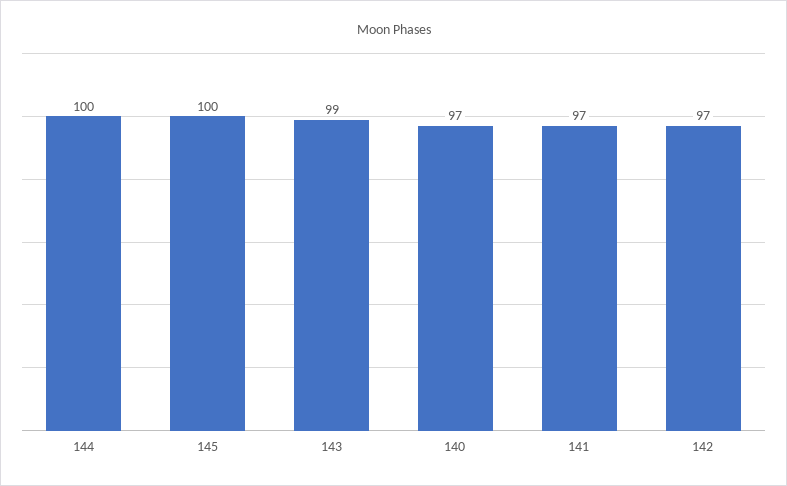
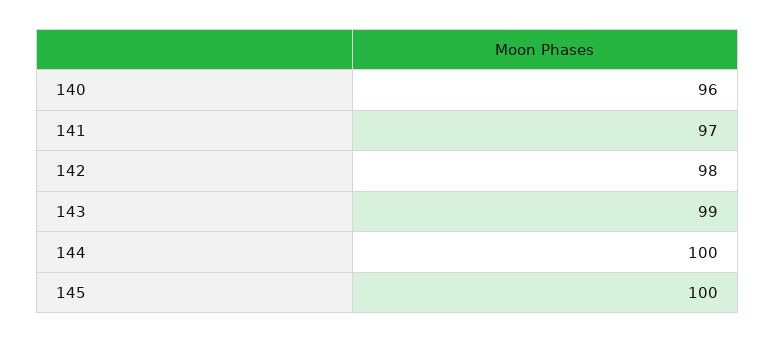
140: 97 -> 96
142: 97 -> 98

